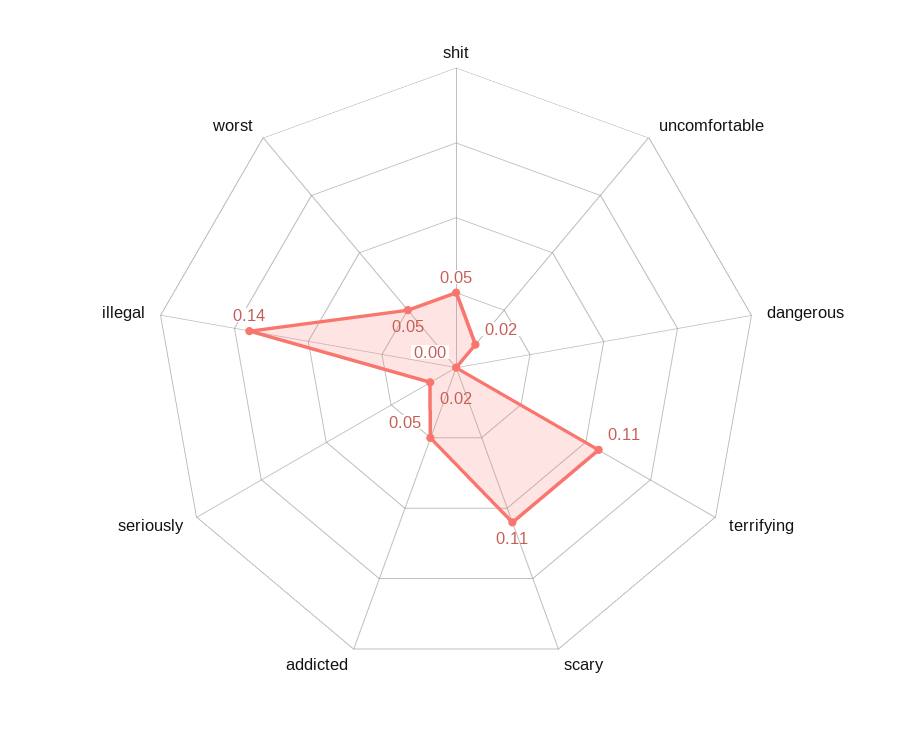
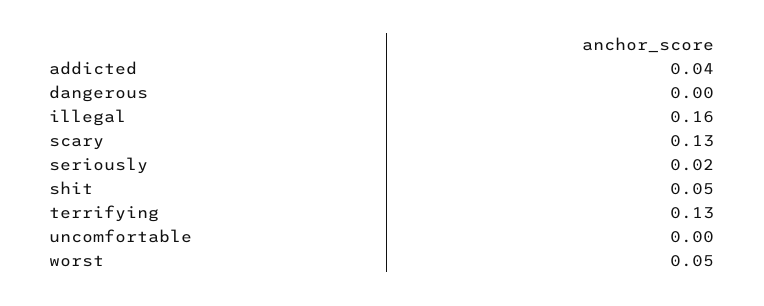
uncomfortable: 0.02 -> 0
terrifying: 0.11 -> 0.13
scary: 0.11 -> 0.13
addicted: 0.05 -> 0.04
illegal: 0.14 -> 0.16

